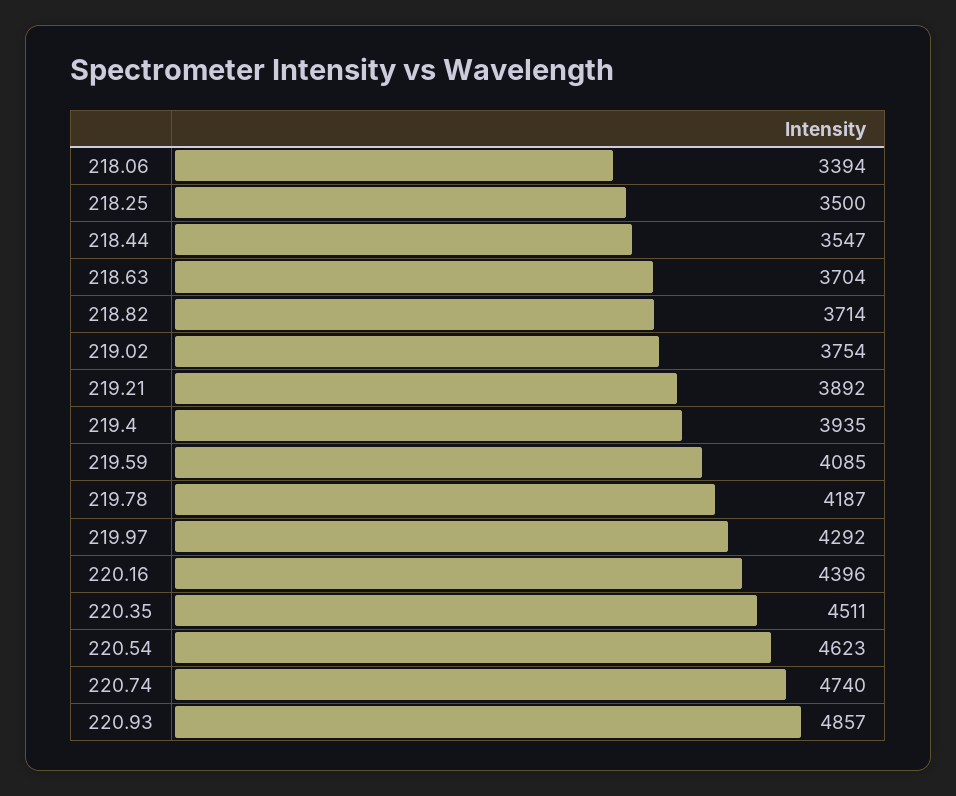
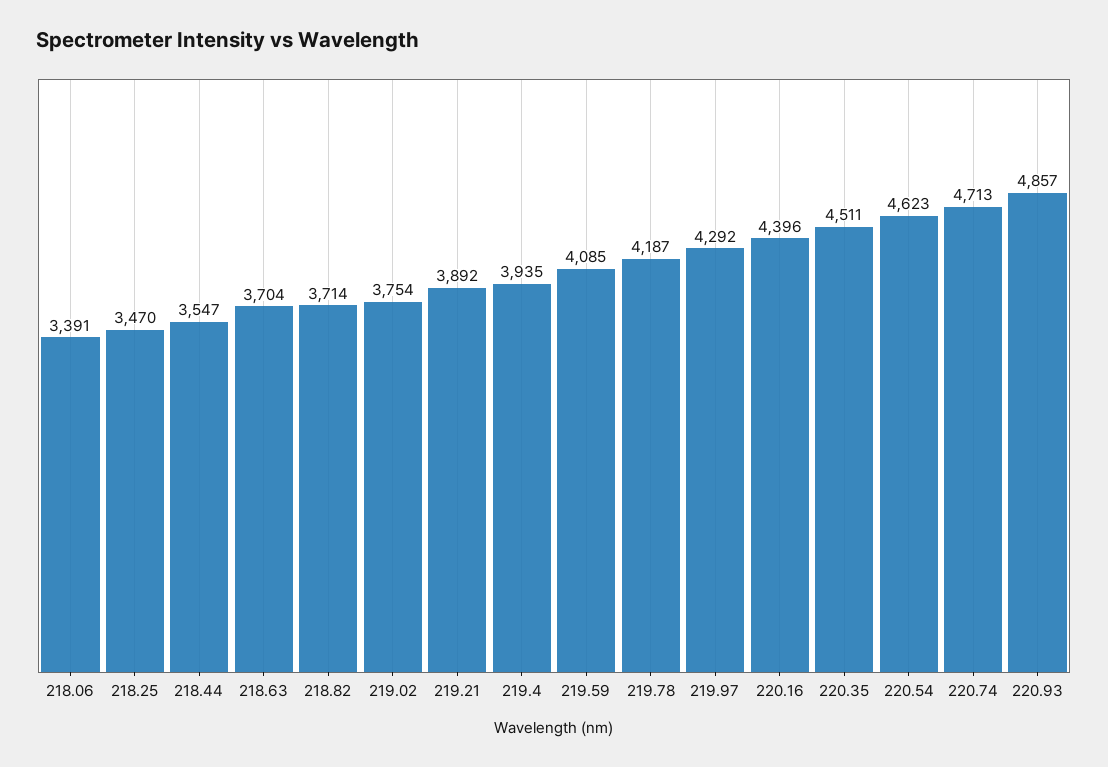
218.06: 3394 -> 3391
218.25: 3500 -> 3470
220.74: 4740 -> 4713

